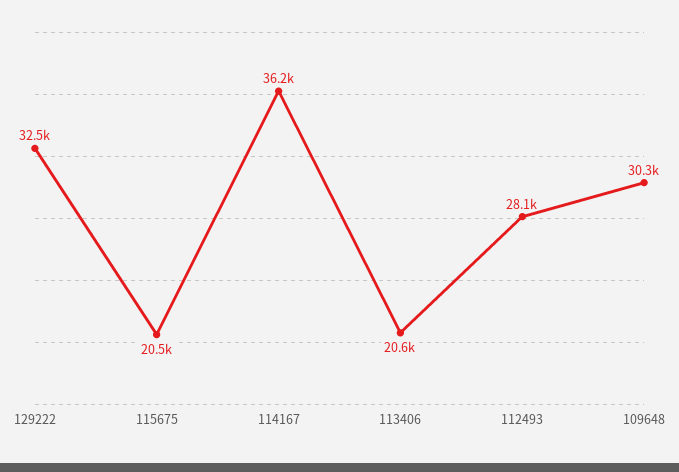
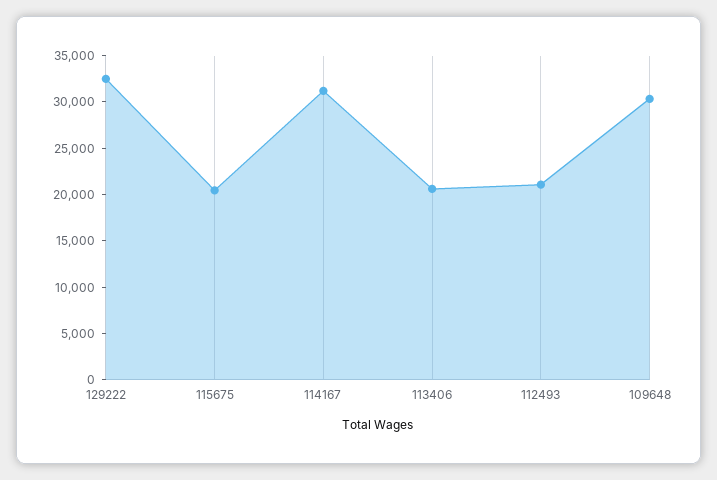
114167: 36200 -> 31000
112493: 28100 -> 21000

